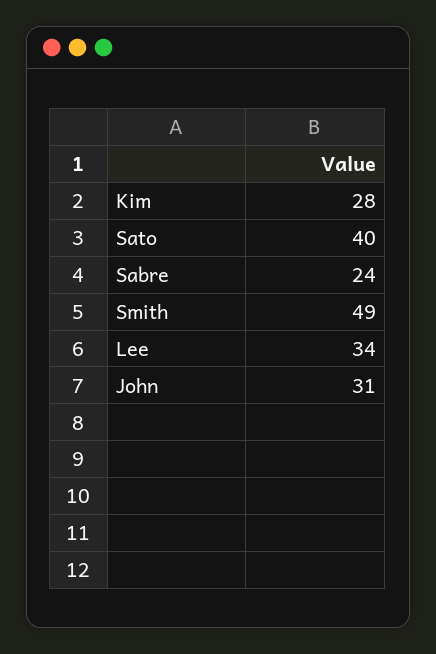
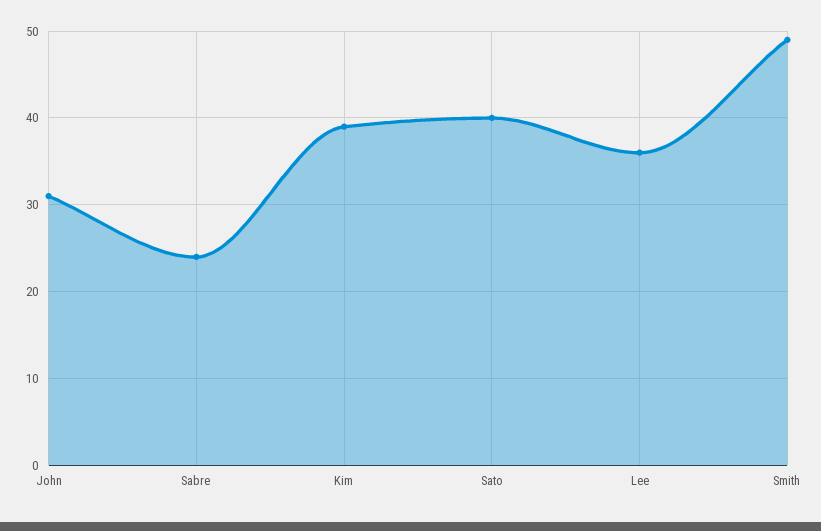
Kim: 28 -> 39
Lee: 34 -> 36

